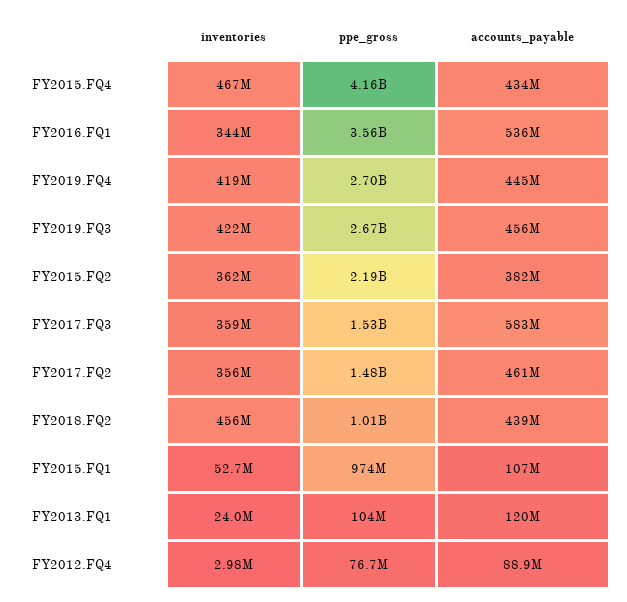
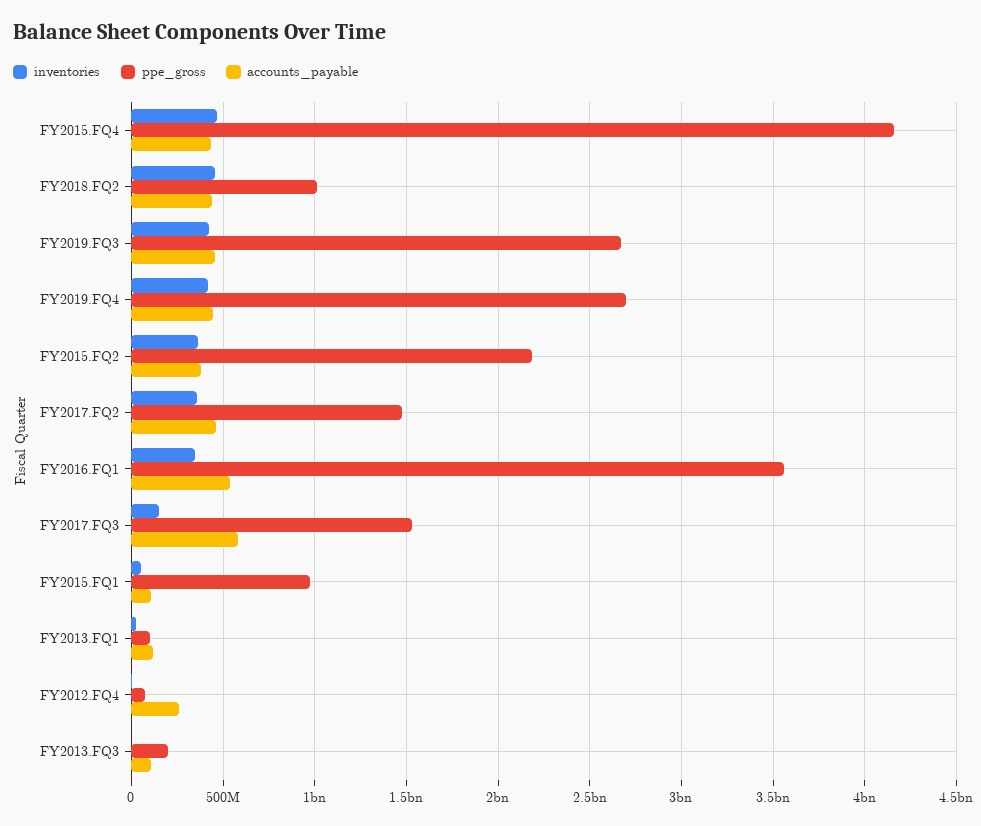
inventories, FY2017.FQ3: 359000000 -> 150000000
accounts_payable, FY2012.FQ4: 88900000 -> 250000000
inventories, FY2013.FQ3: none -> 0
ppe_gross, FY2013.FQ3: none -> 200000000
accounts_payable, FY2013.FQ3: none -> 100000000

